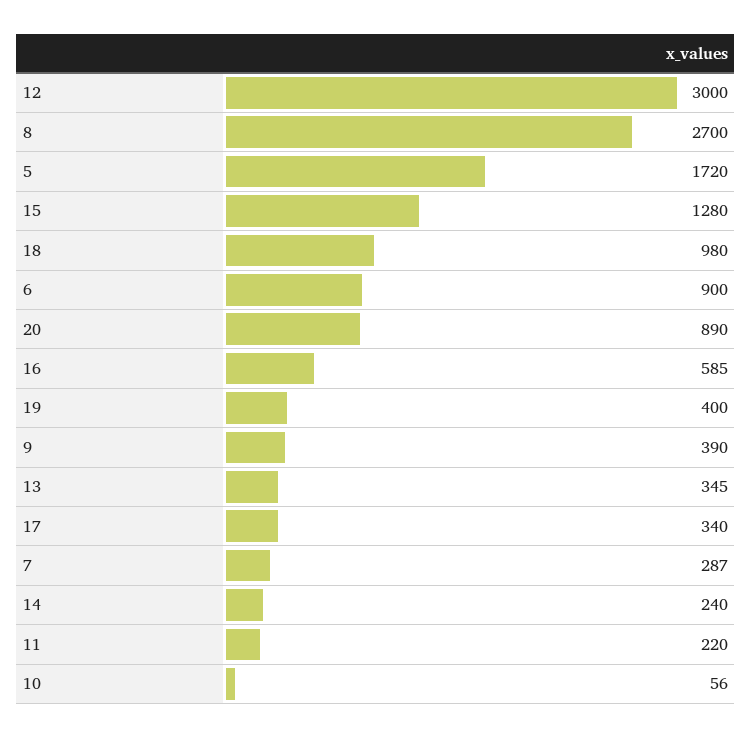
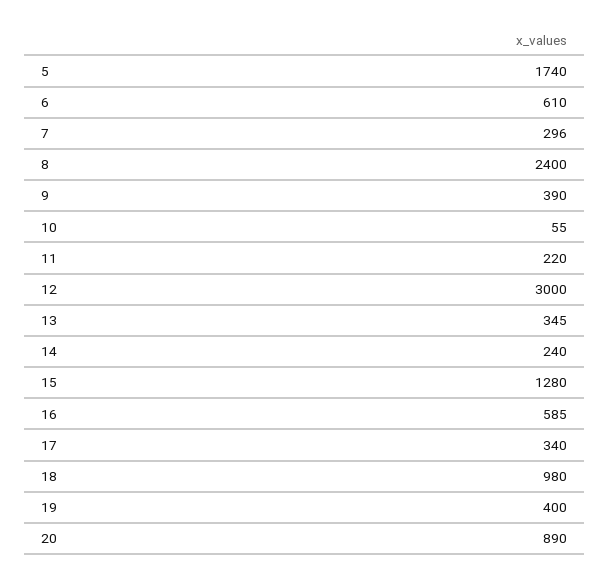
8: 2700 -> 2400
5: 1720 -> 1740
6: 900 -> 610
7: 287 -> 296
10: 56 -> 55

